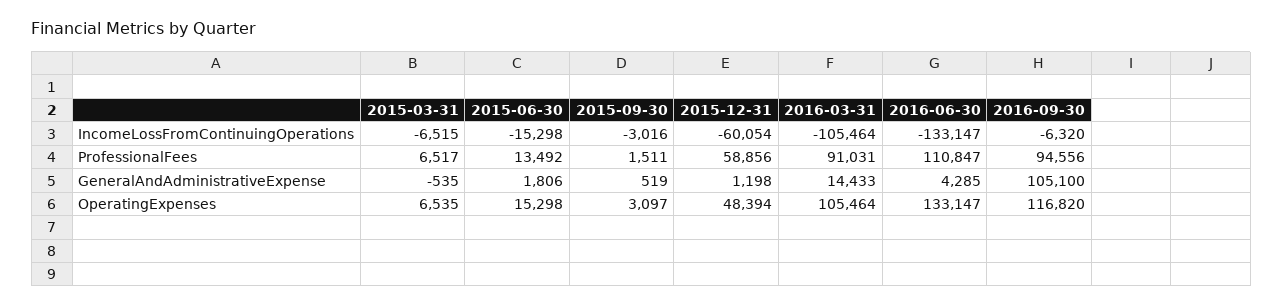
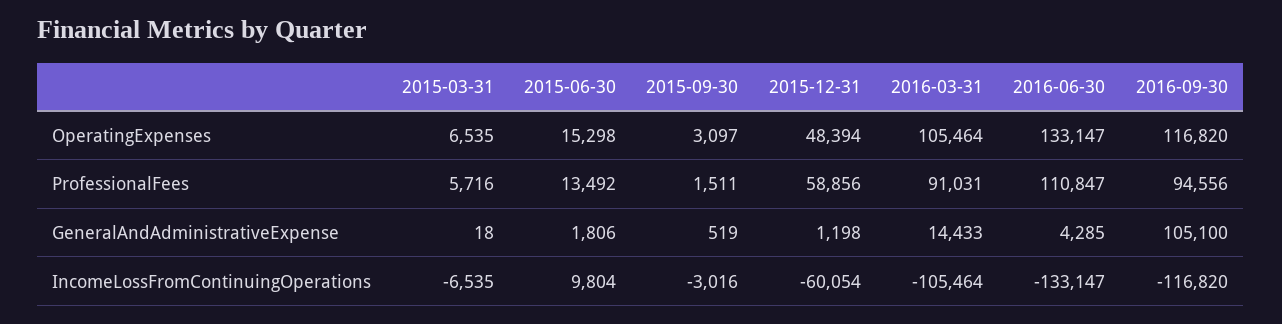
2015-03-31, IncomeLossFromContinuingOperations: -6515 -> -6535
2015-06-30, IncomeLossFromContinuingOperations: -15298 -> 9804
2016-09-30, IncomeLossFromContinuingOperations: -6320 -> -116820
2015-03-31, ProfessionalFees: 6517 -> 5716
2015-03-31, GeneralAndAdministrativeExpense: -535 -> 18

